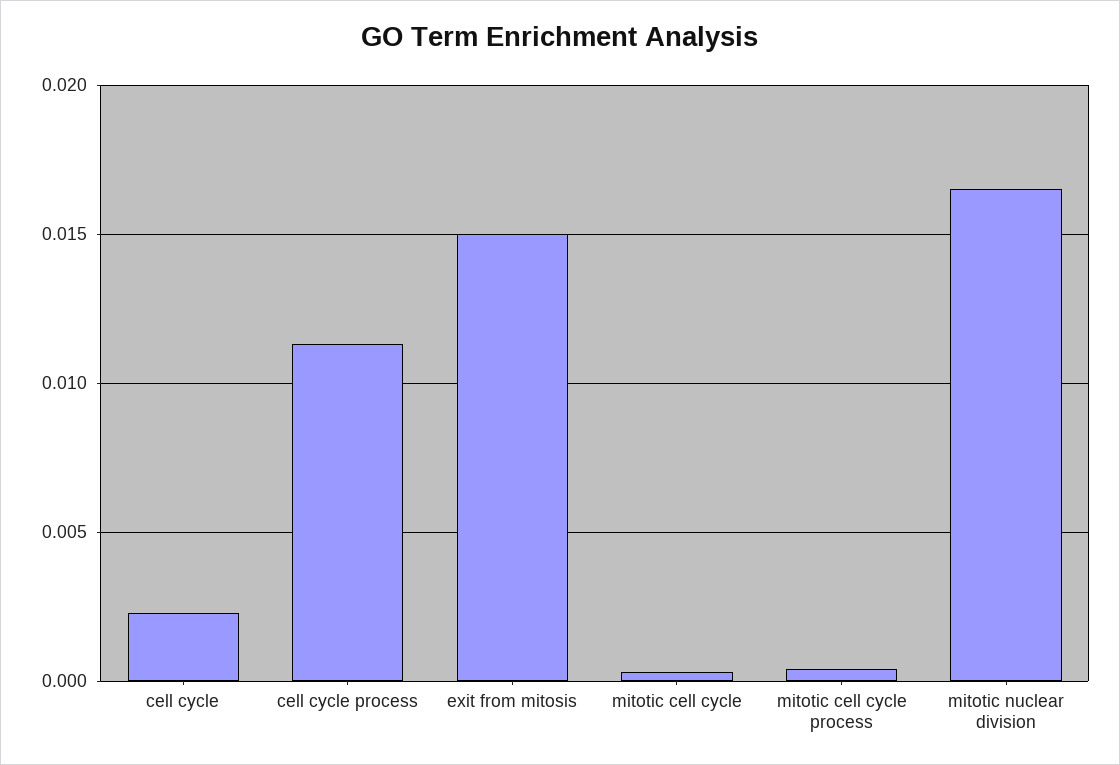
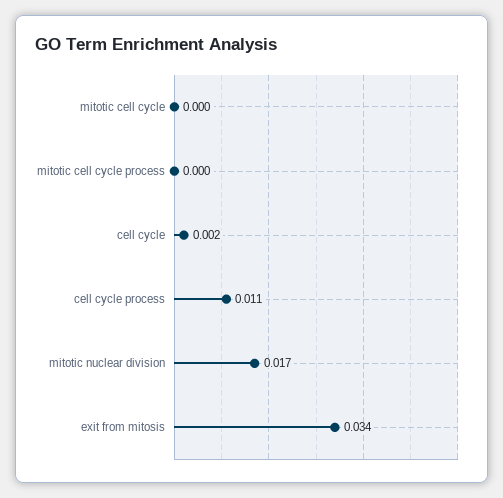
exit from mitosis: 0.015 -> 0.034

